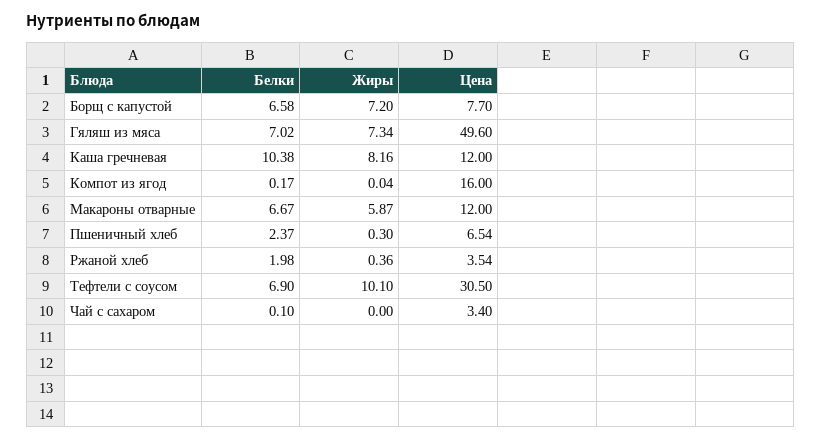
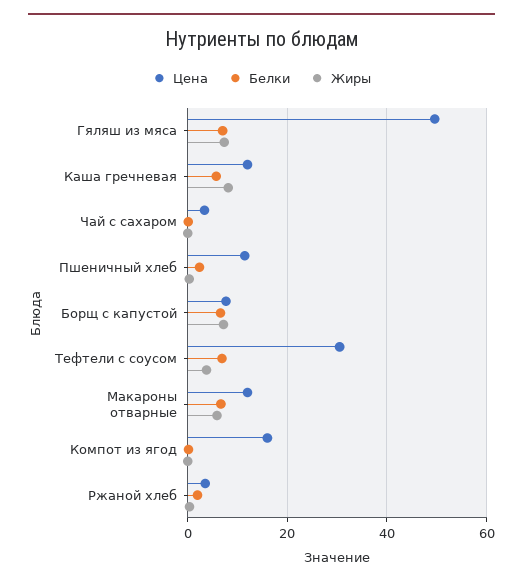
Белки, Каша гречневая: 10.38 -> 6
Цена, Пшеничный хлеб: 6.54 -> 12
Жиры, Тефтели с соусом: 10.1 -> 4

